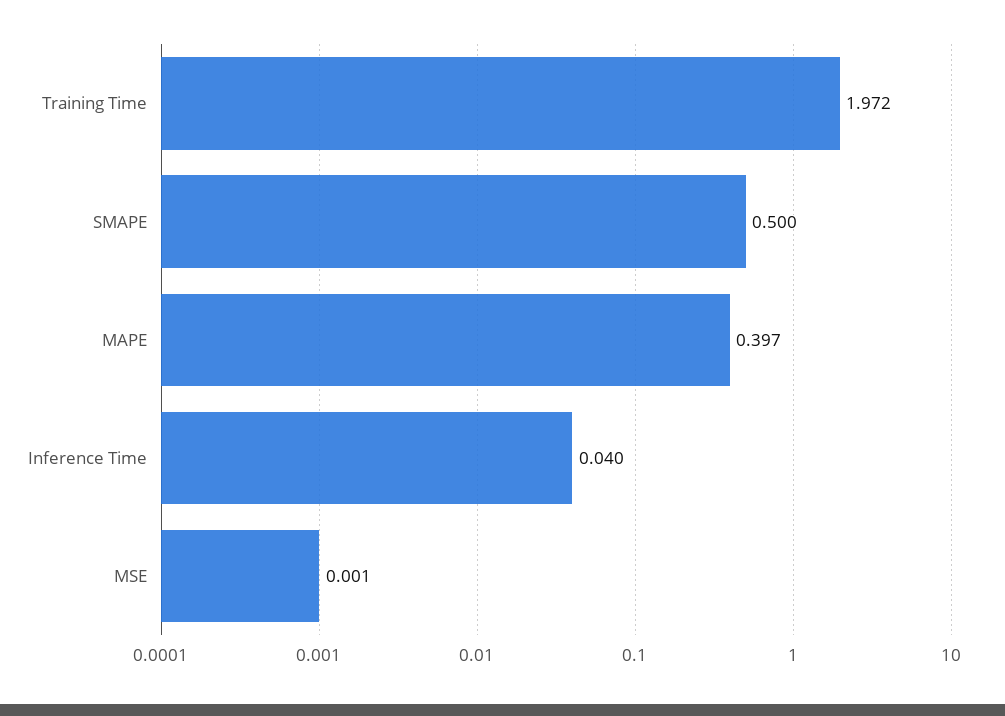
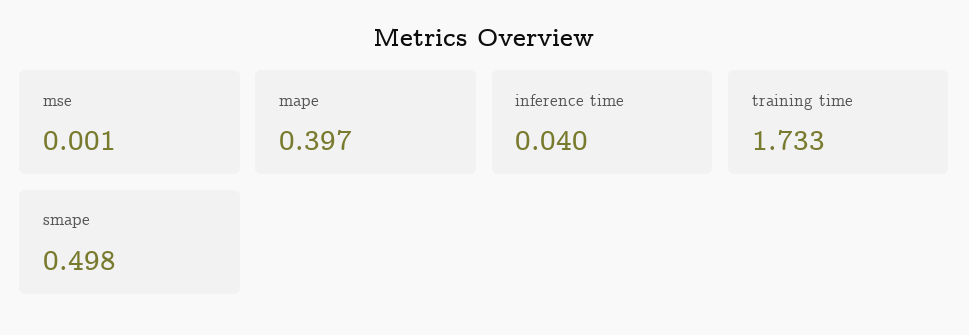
Training Time: 1.972 -> 1.733
SMAPE: 0.5 -> 0.498

